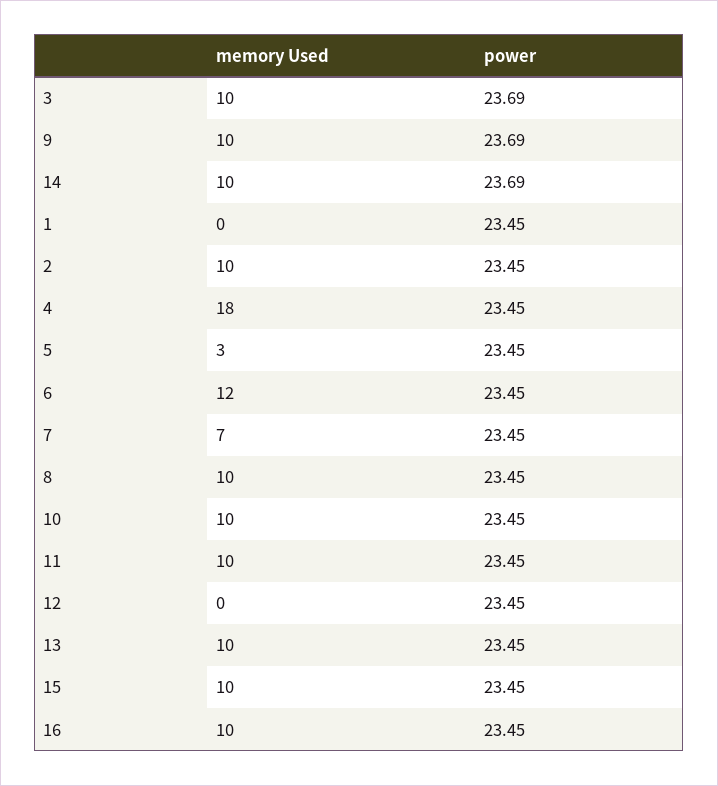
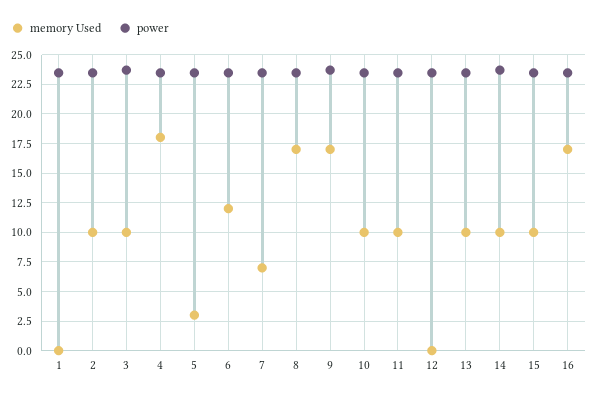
memory Used, 9: 10 -> 17.5
memory Used, 8: 10 -> 17.5
memory Used, 16: 10 -> 17.5

